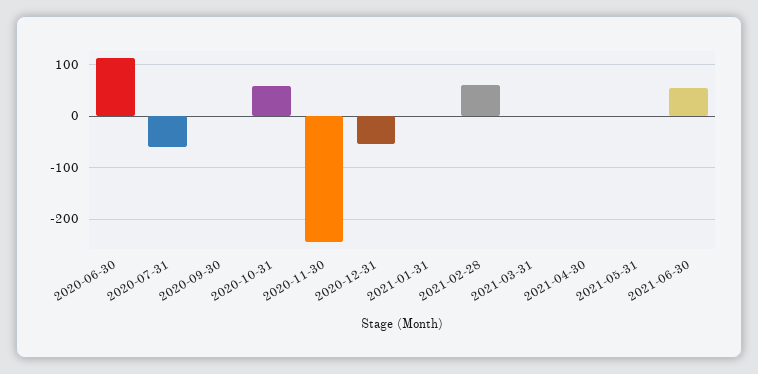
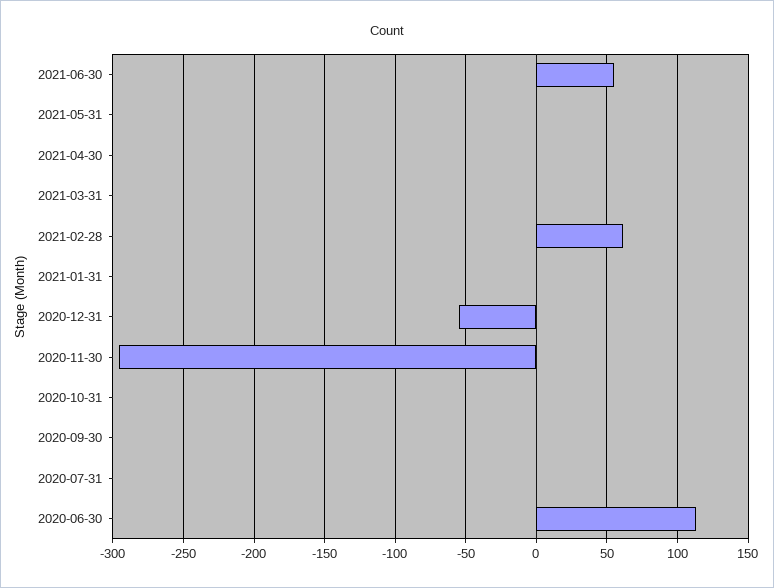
2020-07-31: -60 -> 0
2020-10-31: 60 -> 0
2020-11-30: -240 -> -295

